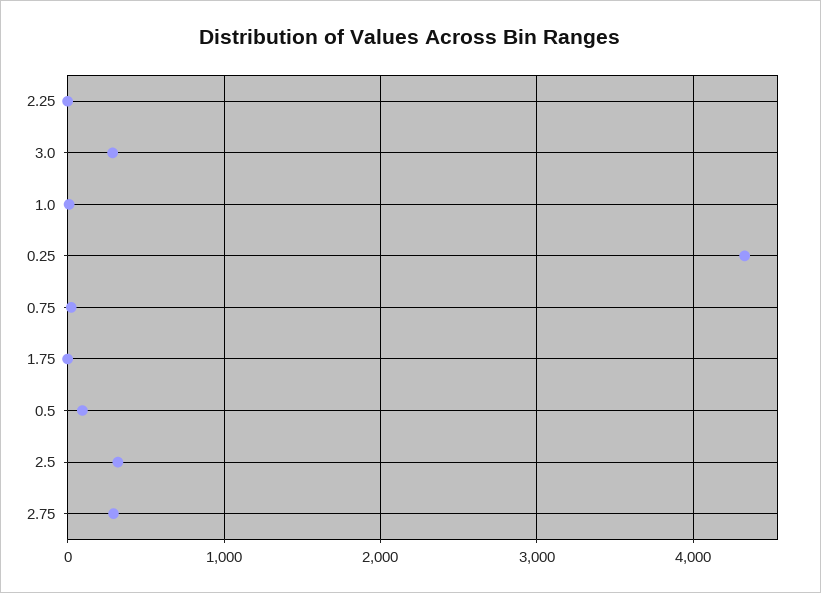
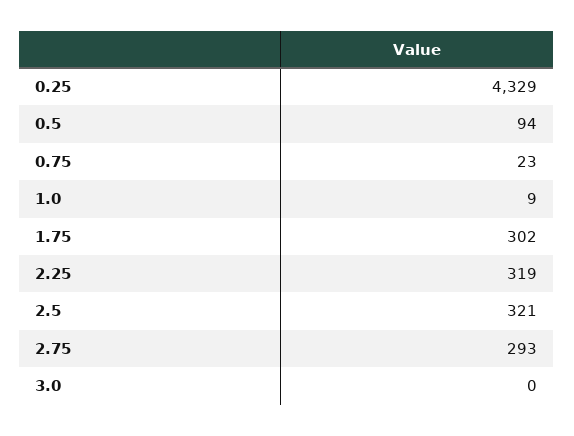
2.25: 0 -> 319
3.0: 300 -> 0
1.75: 0 -> 302

